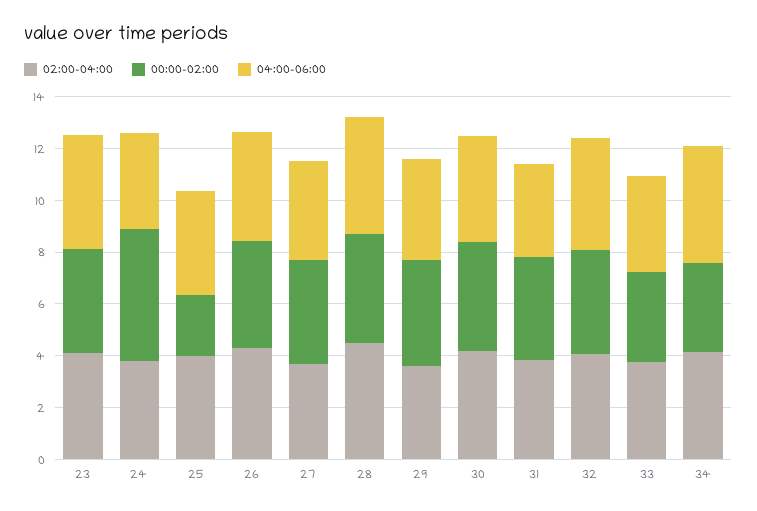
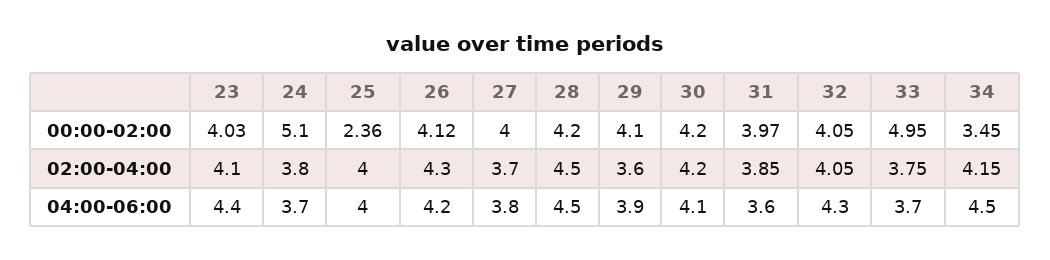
00:00-02:00, 33: 3.5 -> 4.95

